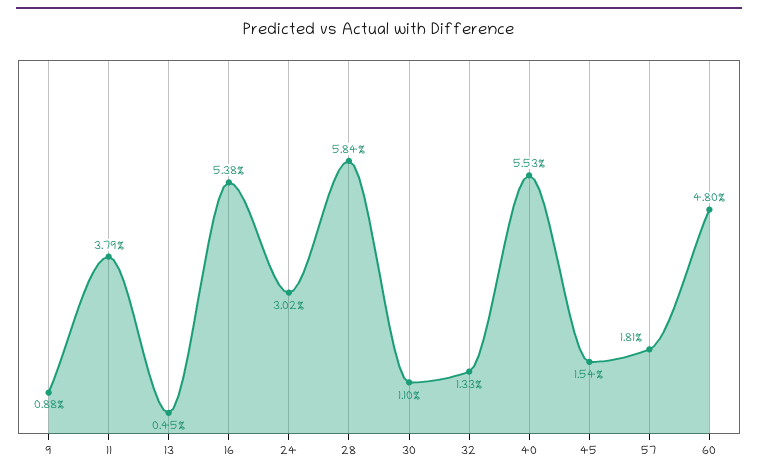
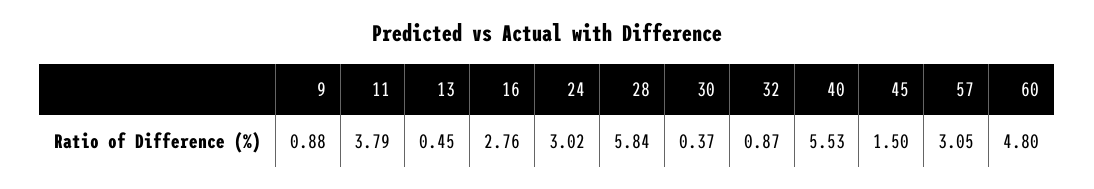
16: 5.38 -> 2.76
30: 1.1 -> 0.37
32: 1.33 -> 0.87
45: 1.54 -> 1.5
57: 1.81 -> 3.05

